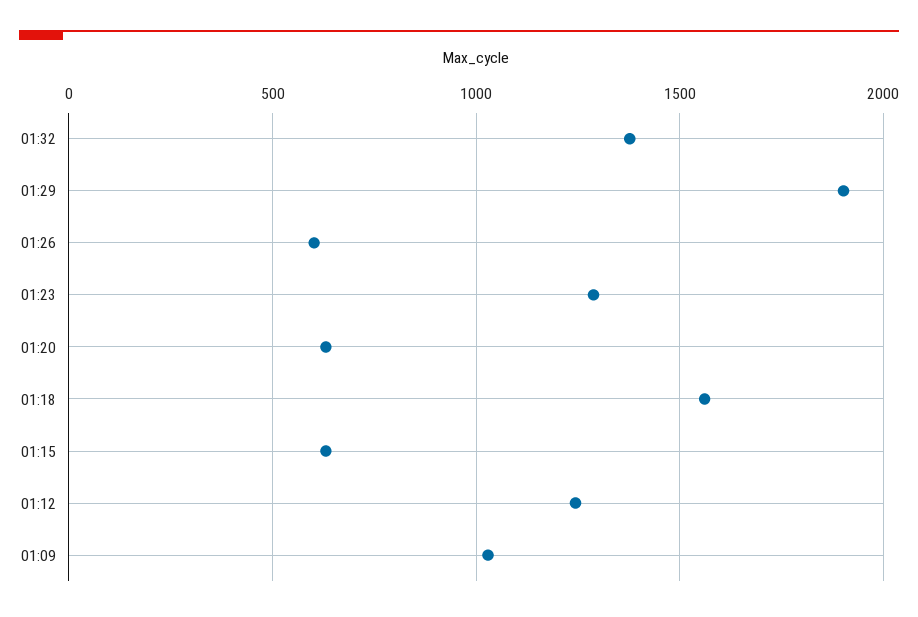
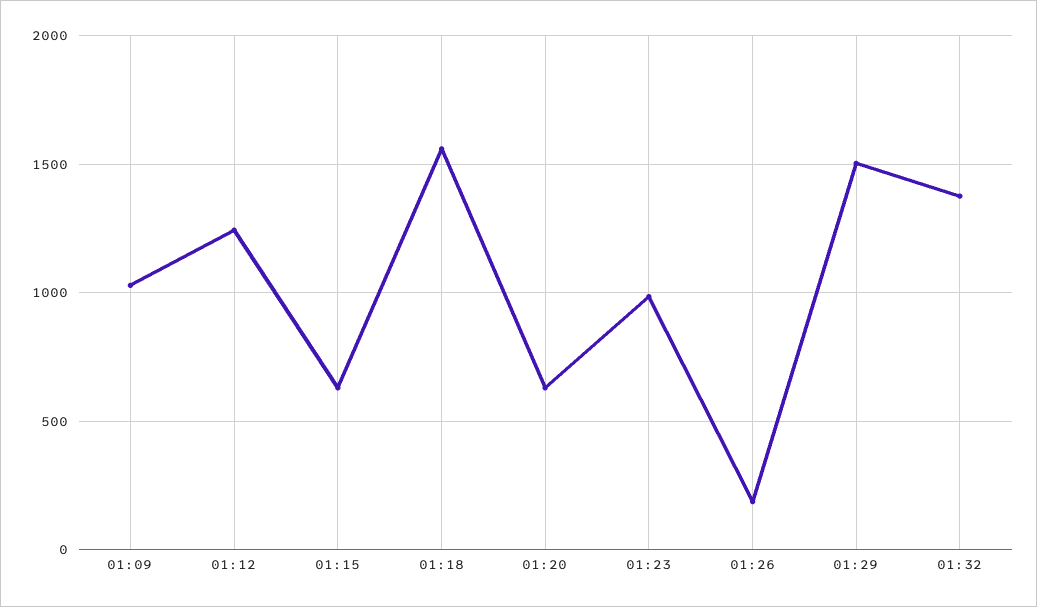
01:29: 1900 -> 1500
01:26: 600 -> 200
01:23: 1300 -> 1000

